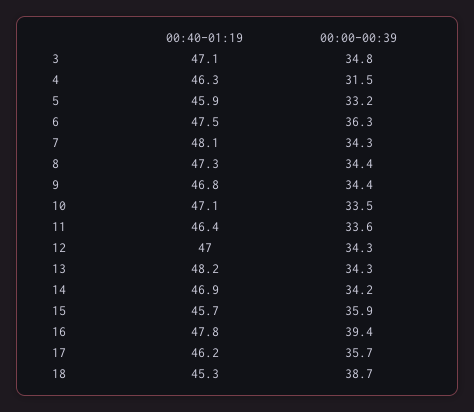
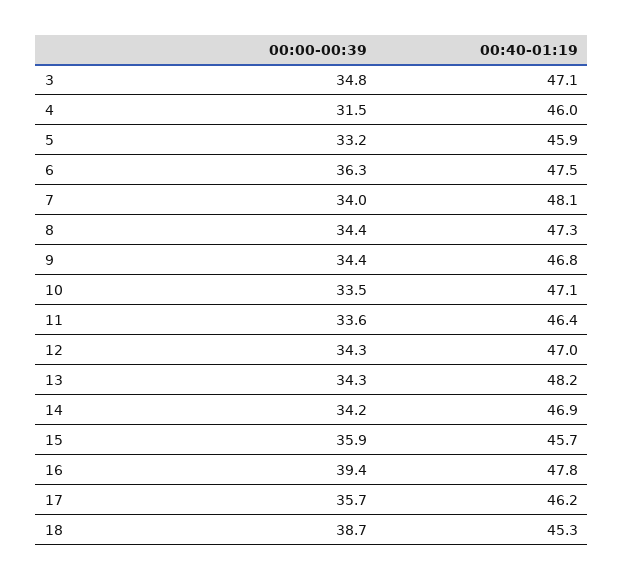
00:40-01:19, 4: 46.3 -> 46
00:00-00:39, 7: 34.3 -> 34

